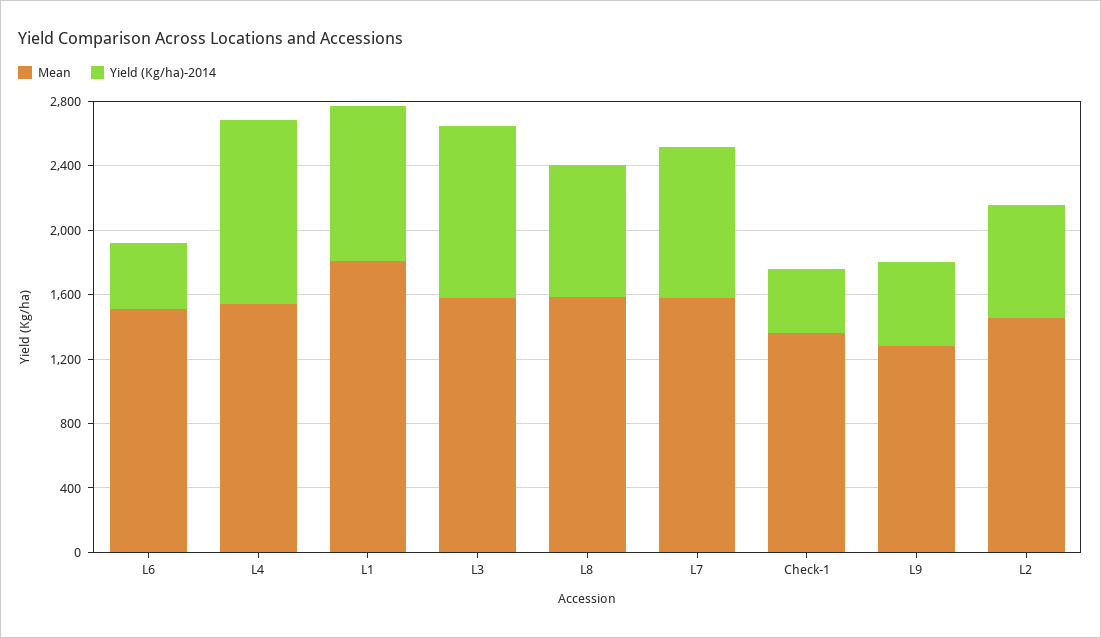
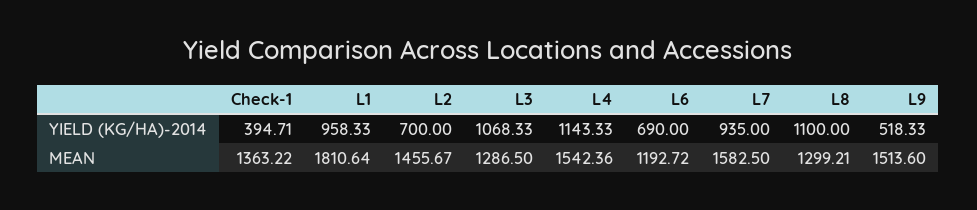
Mean, L6: 1500 -> 1192.72
Yield (Kg/ha)-2014, L6: 400 -> 690
Mean, L3: 1600 -> 1286.5
Mean, L8: 1600 -> 1299.21
Yield (Kg/ha)-2014, L8: 800 -> 1100
Mean, L9: 1300 -> 1513.6

